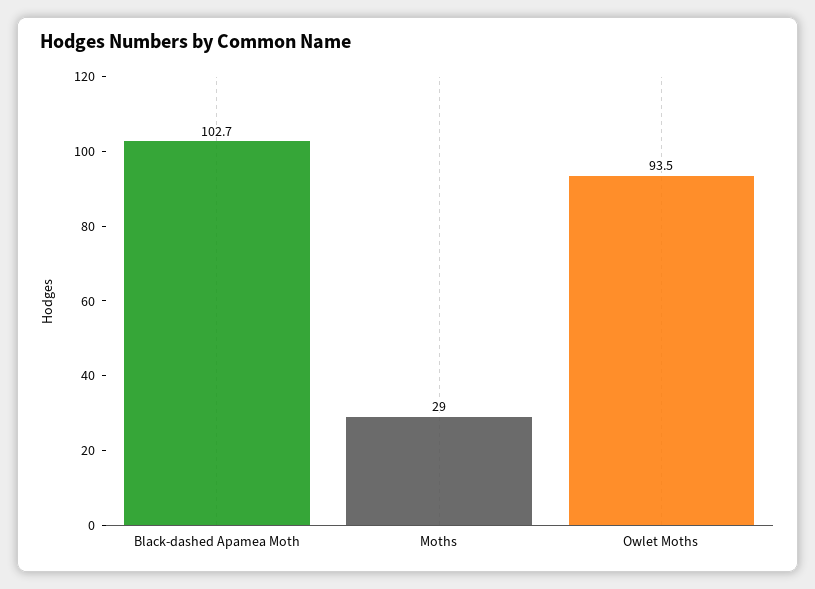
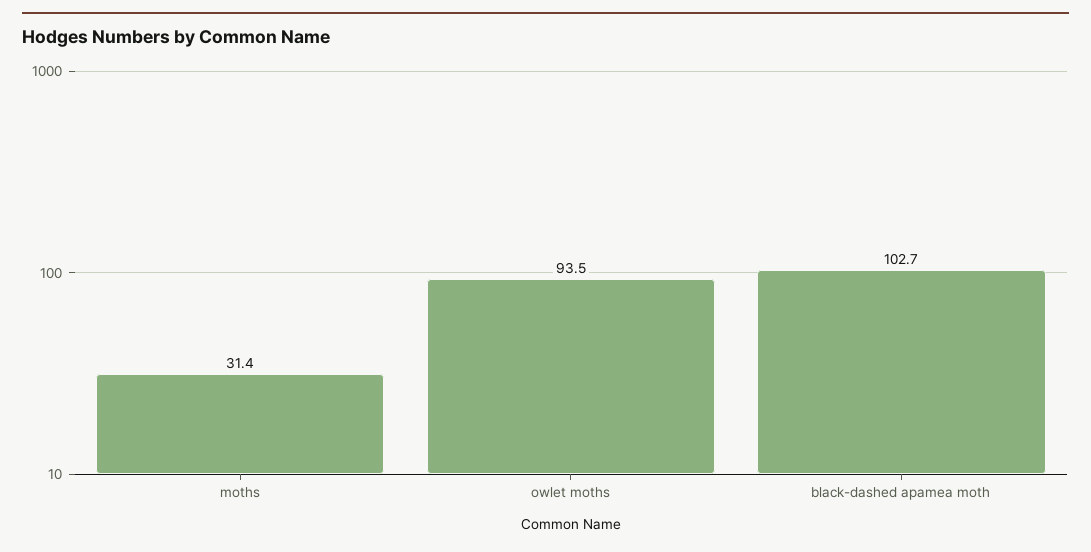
Moths: 29 -> 31.4

